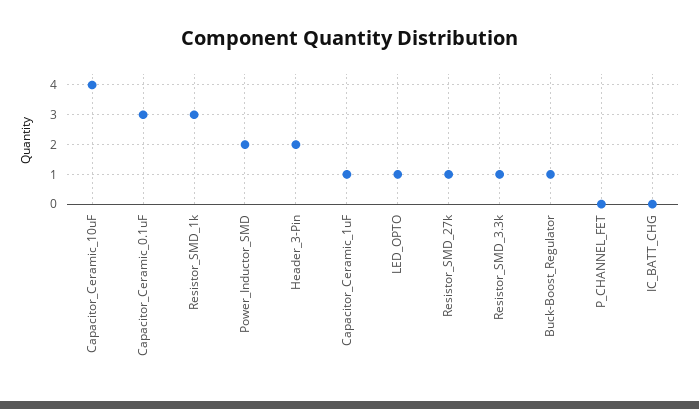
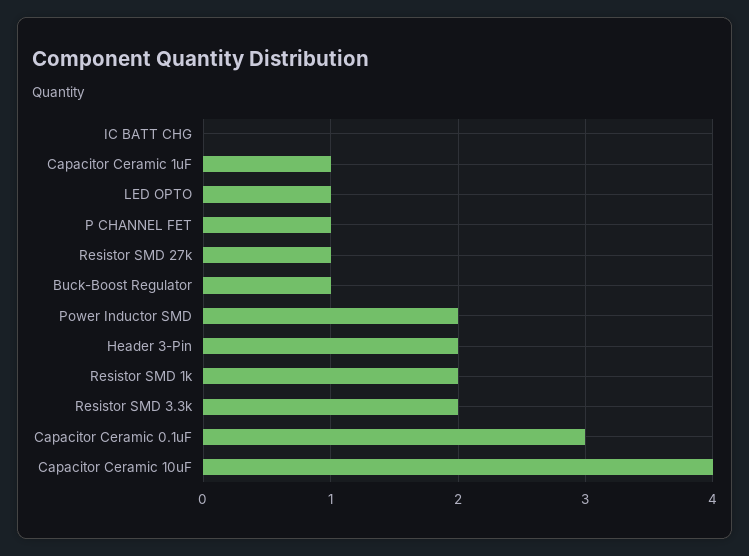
Resistor_SMD_1k: 3 -> 2
Resistor_SMD_3.3k: 1 -> 2
P_CHANNEL_FET: 0 -> 1

